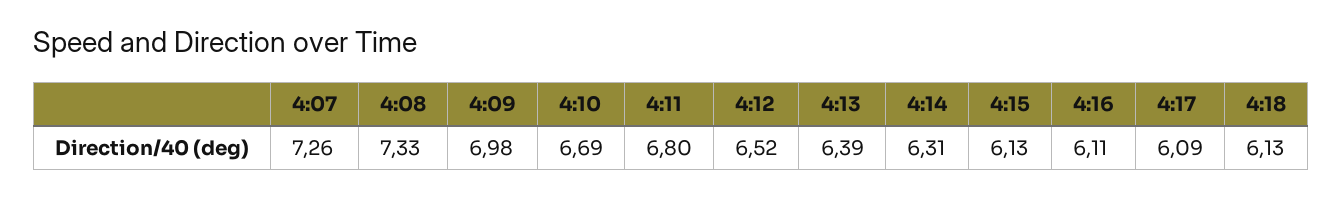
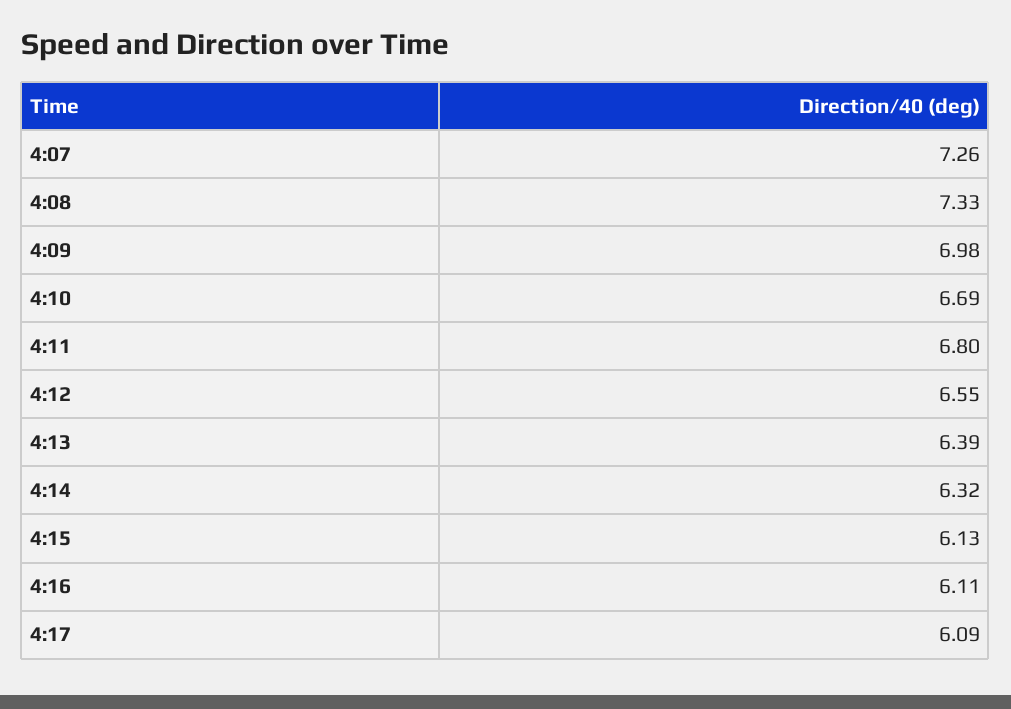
4:12: 6.52 -> 6.55
4:14: 6.31 -> 6.32
4:18: 6.13 -> none

